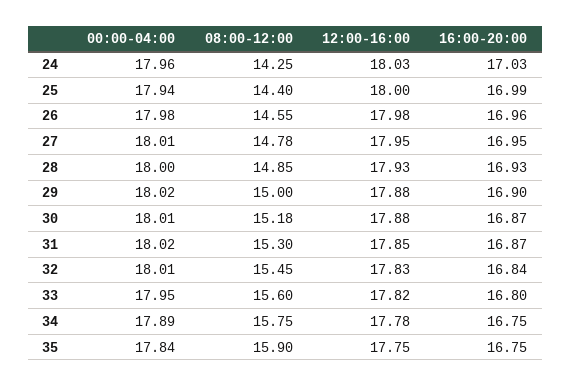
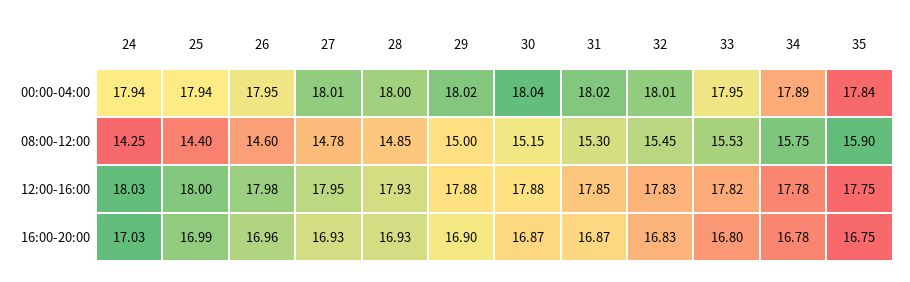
00:00-04:00, 24: 17.96 -> 17.94
00:00-04:00, 26: 17.98 -> 17.95
08:00-12:00, 26: 14.55 -> 14.6
16:00-20:00, 27: 16.95 -> 16.93
00:00-04:00, 30: 18.01 -> 18.04
08:00-12:00, 30: 15.18 -> 15.15
16:00-20:00, 32: 16.84 -> 16.83
08:00-12:00, 33: 15.6 -> 15.53
16:00-20:00, 34: 16.75 -> 16.78

